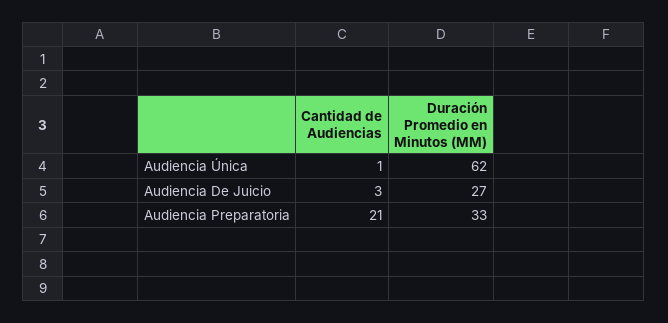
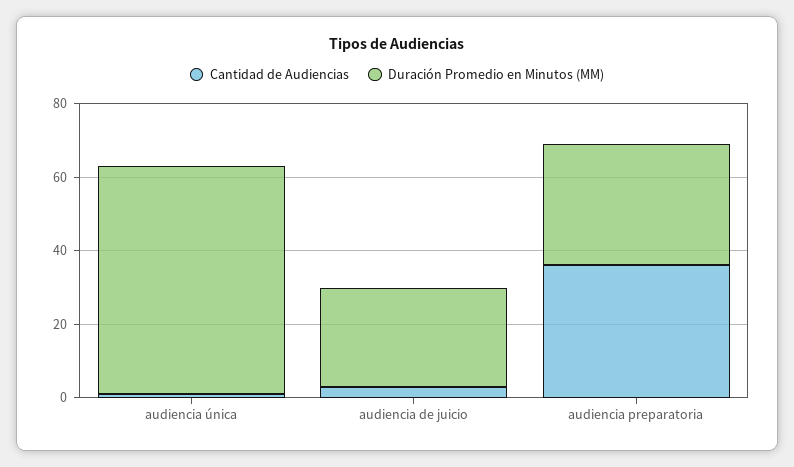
Cantidad de Audiencias, Audiencia Preparatoria: 21 -> 35

